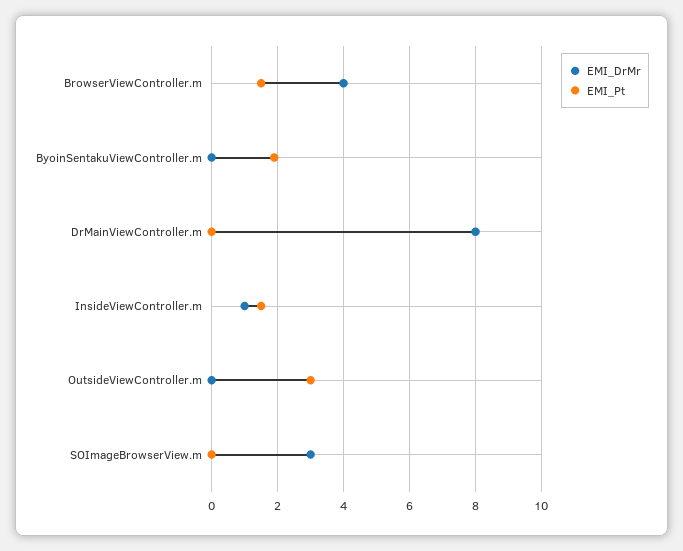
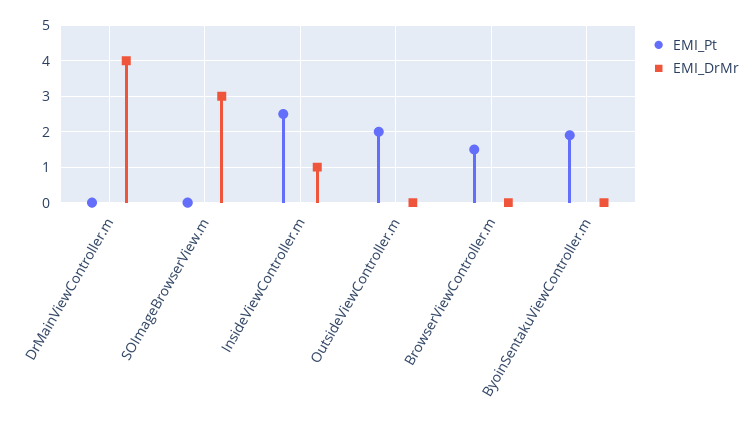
EMI_DrMr, BrowserViewController.m: 4 -> 0
EMI_DrMr, DrMainViewController.m: 8 -> 4
EMI_Pt, InsideViewController.m: 1.5 -> 2.5
EMI_Pt, OutsideViewController.m: 3 -> 2

